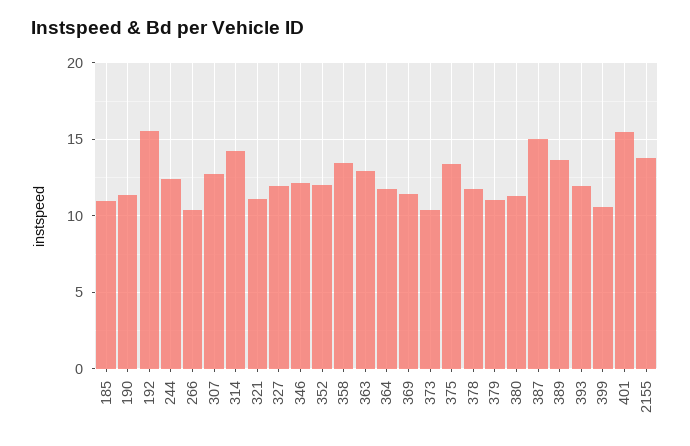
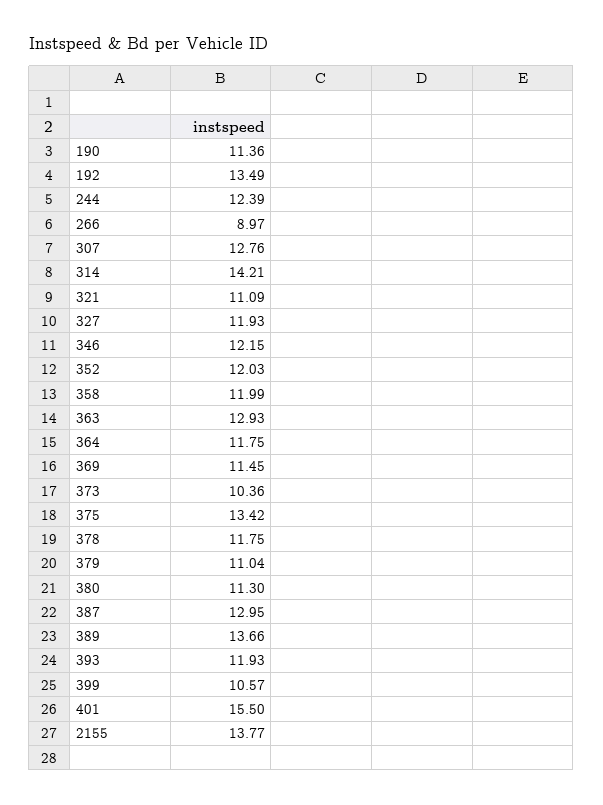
185: 11 -> none
192: 15.5 -> 13.49
266: 10.5 -> 8.97
358: 13.5 -> 11.99
387: 15 -> 12.95

